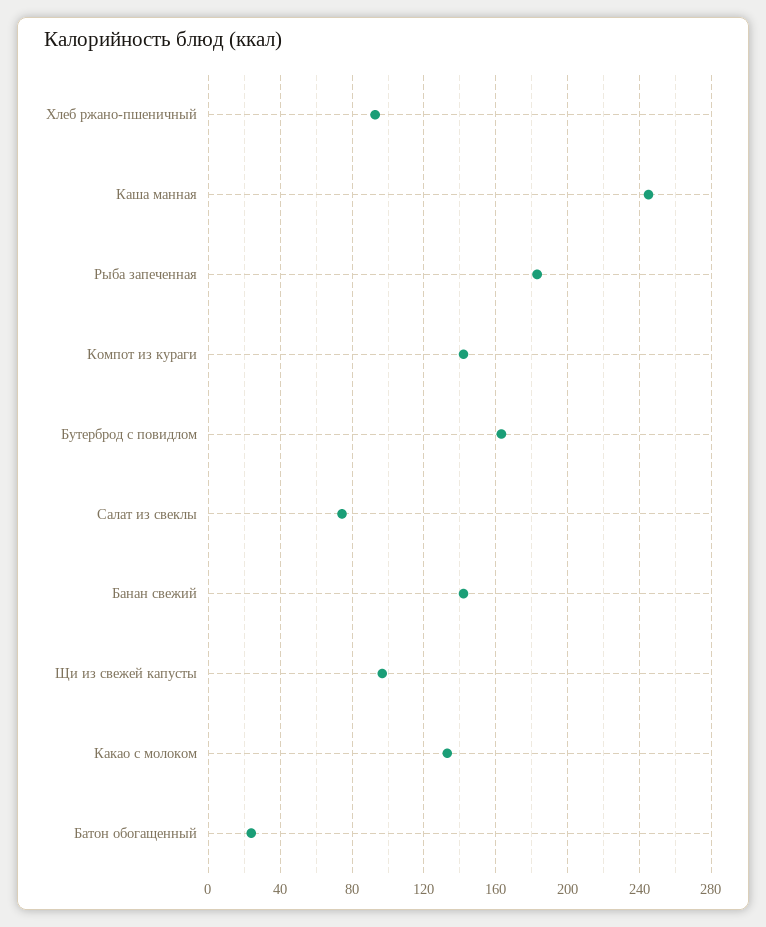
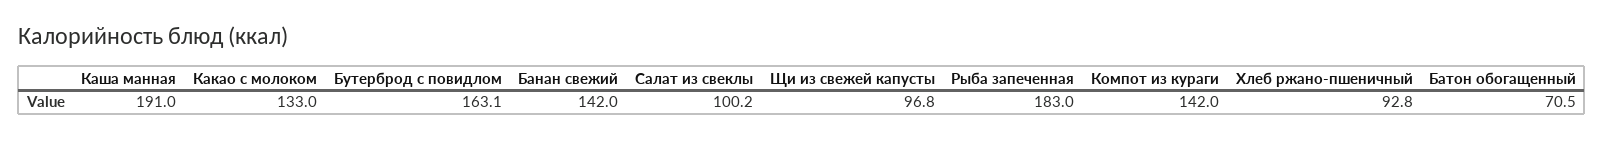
Каша манная: 245 -> 191
Салат из свеклы: 75 -> 100.2
Батон обогащенный: 25 -> 70.5

